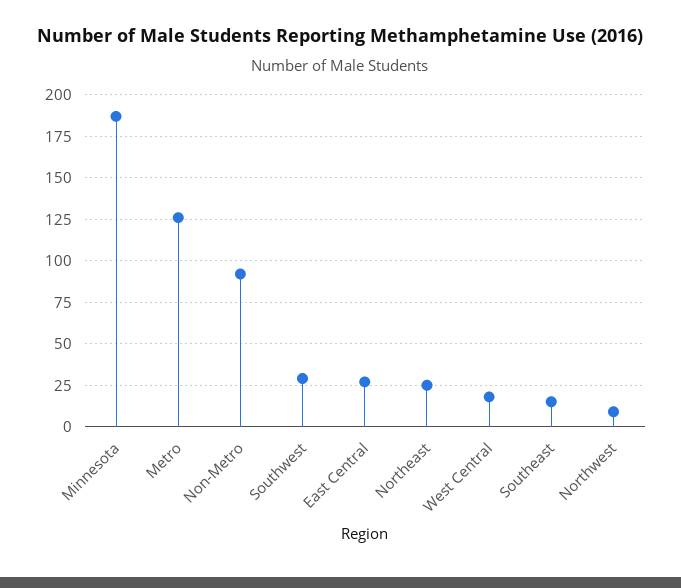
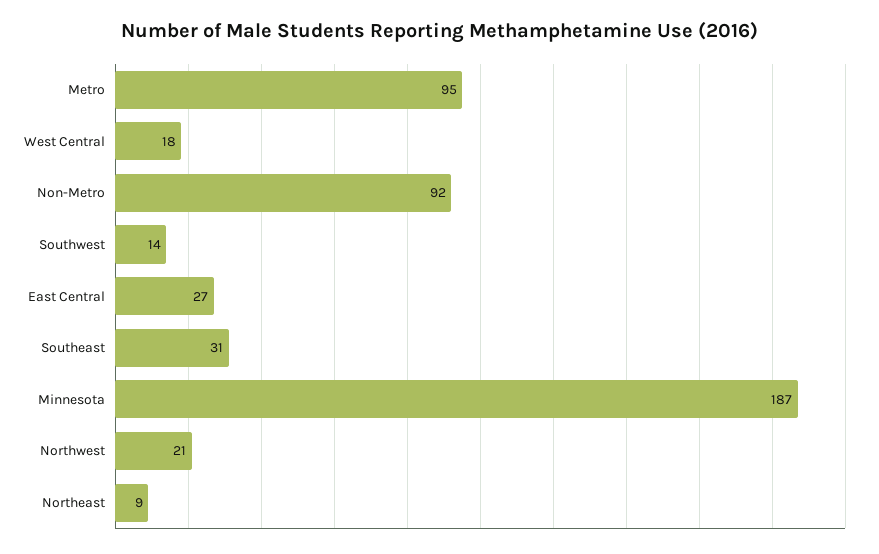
Metro: 125 -> 95
Southwest: 30 -> 14
Northeast: 25 -> 9
Southeast: 15 -> 31
Northwest: 10 -> 21

